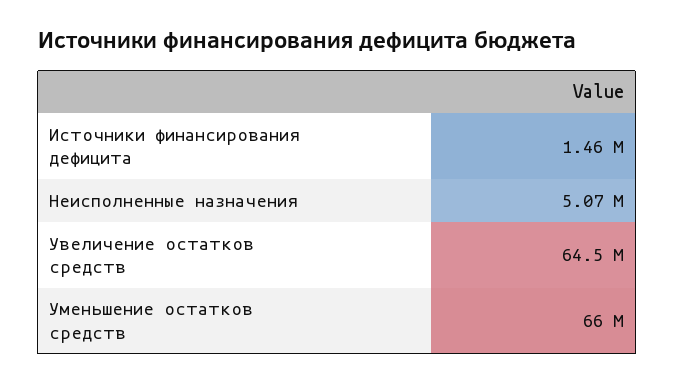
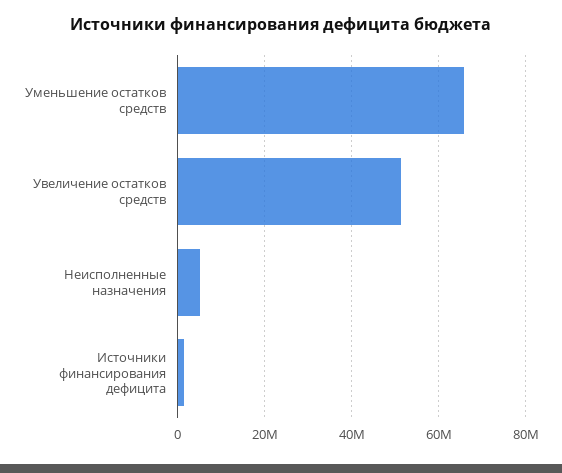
Увеличение остатков средств: 64500000 -> 52000000

